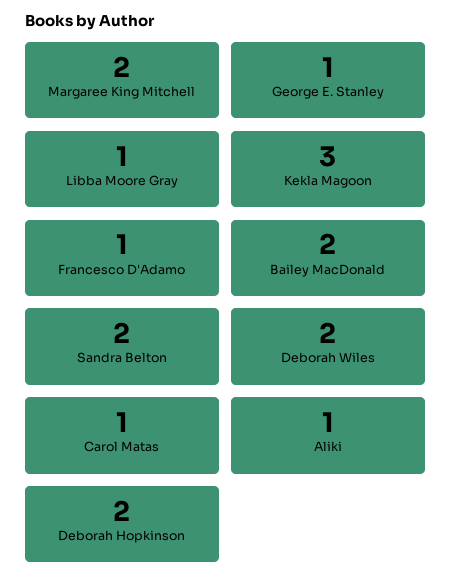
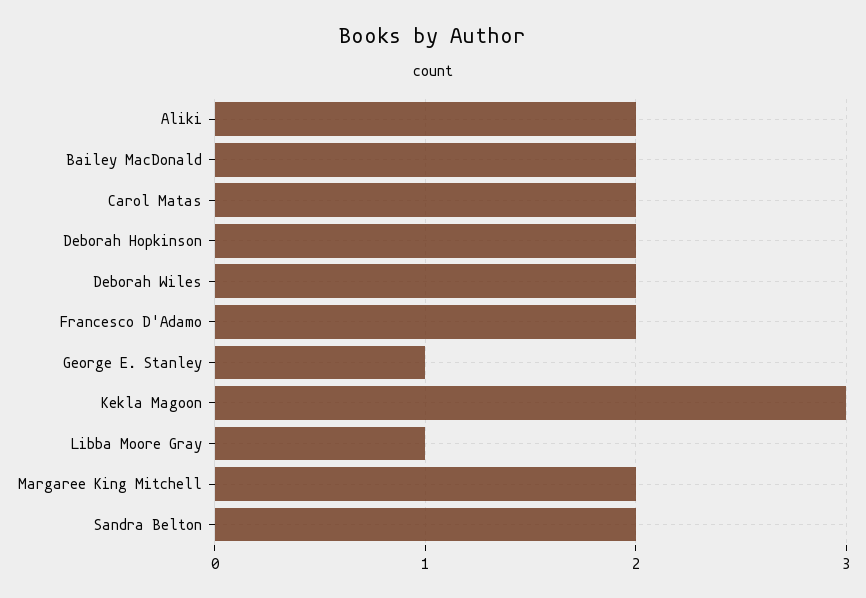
Francesco D'Adamo: 1 -> 2
Carol Matas: 1 -> 2
Aliki: 1 -> 2

